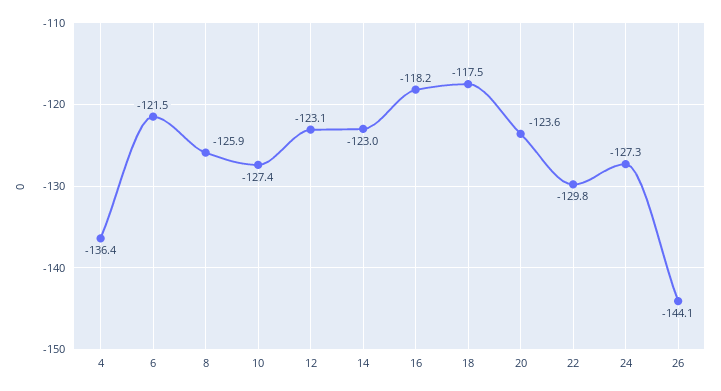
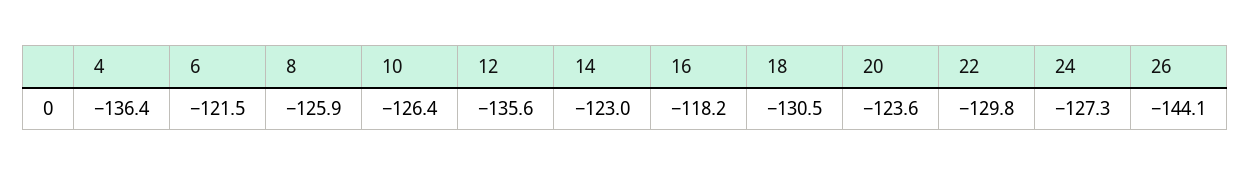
10: -127.4 -> -126.4
12: -123.1 -> -135.6
18: -117.5 -> -130.5

